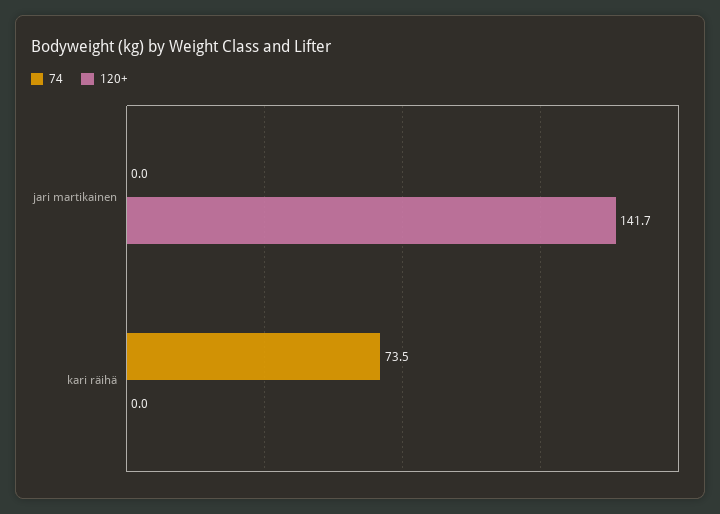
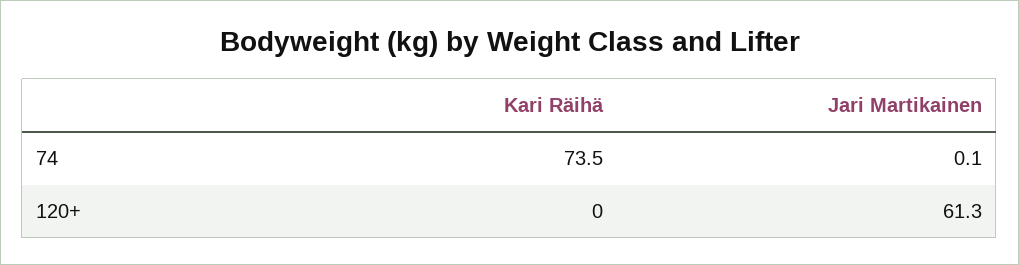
74, jari martikainen: 0 -> 0.1
120+, jari martikainen: 141.7 -> 61.3

